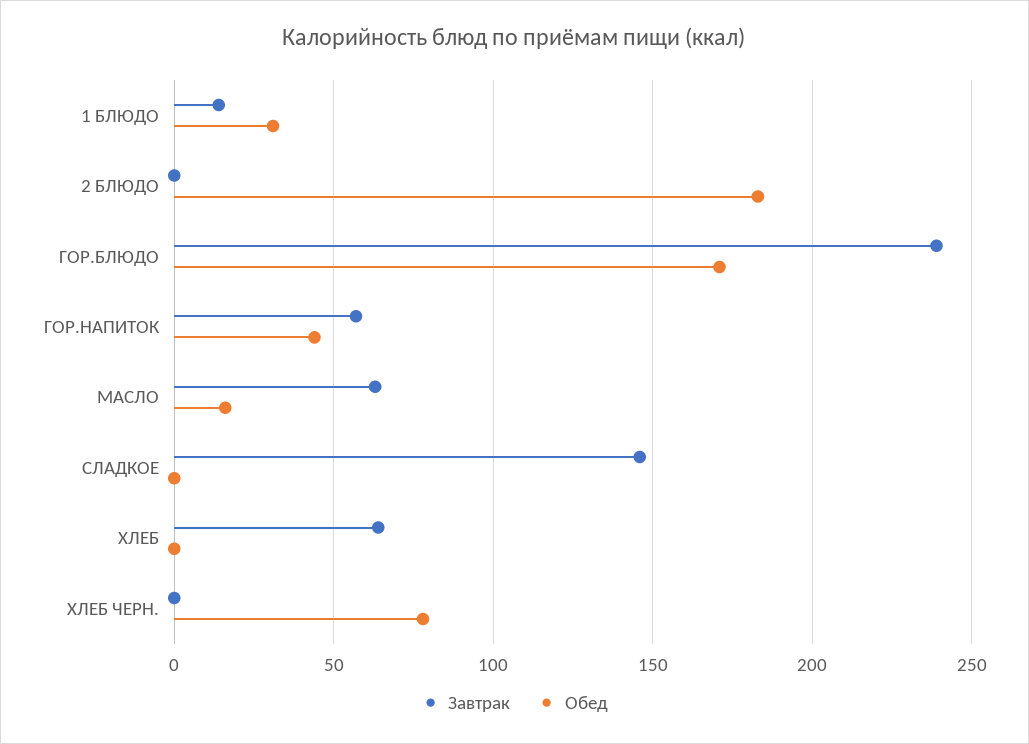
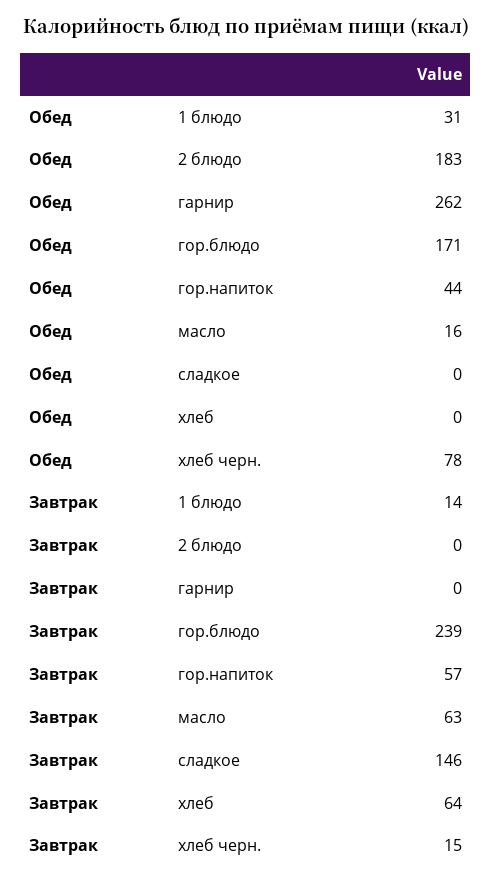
Завтрак, ХЛЕБ ЧЕРН.: 0 -> 15
Обед, гарнир: none -> 262
Завтрак, гарнир: none -> 0

